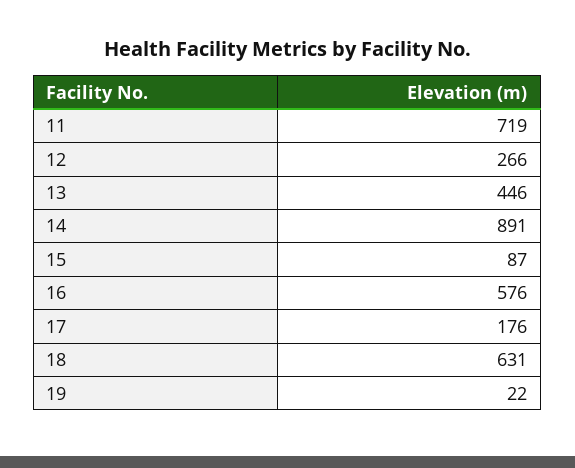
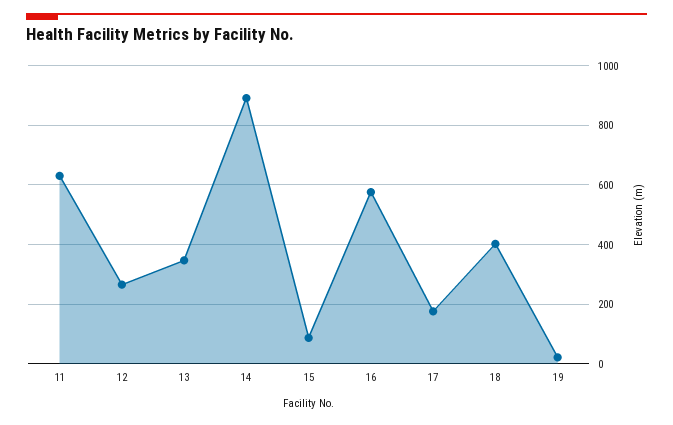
11: 719 -> 625
13: 446 -> 350
18: 631 -> 400

